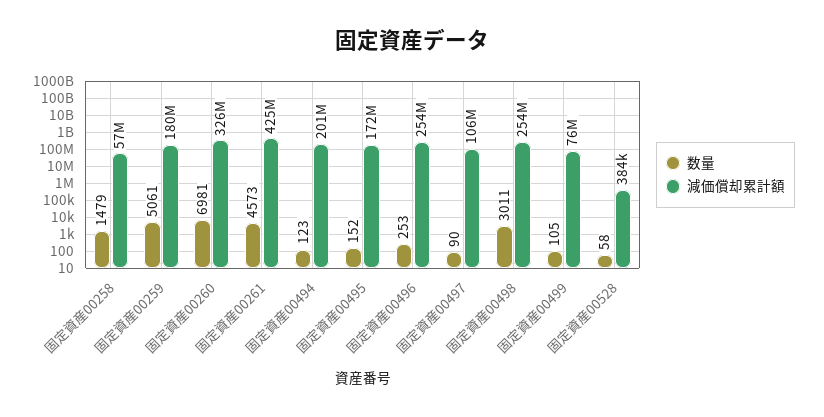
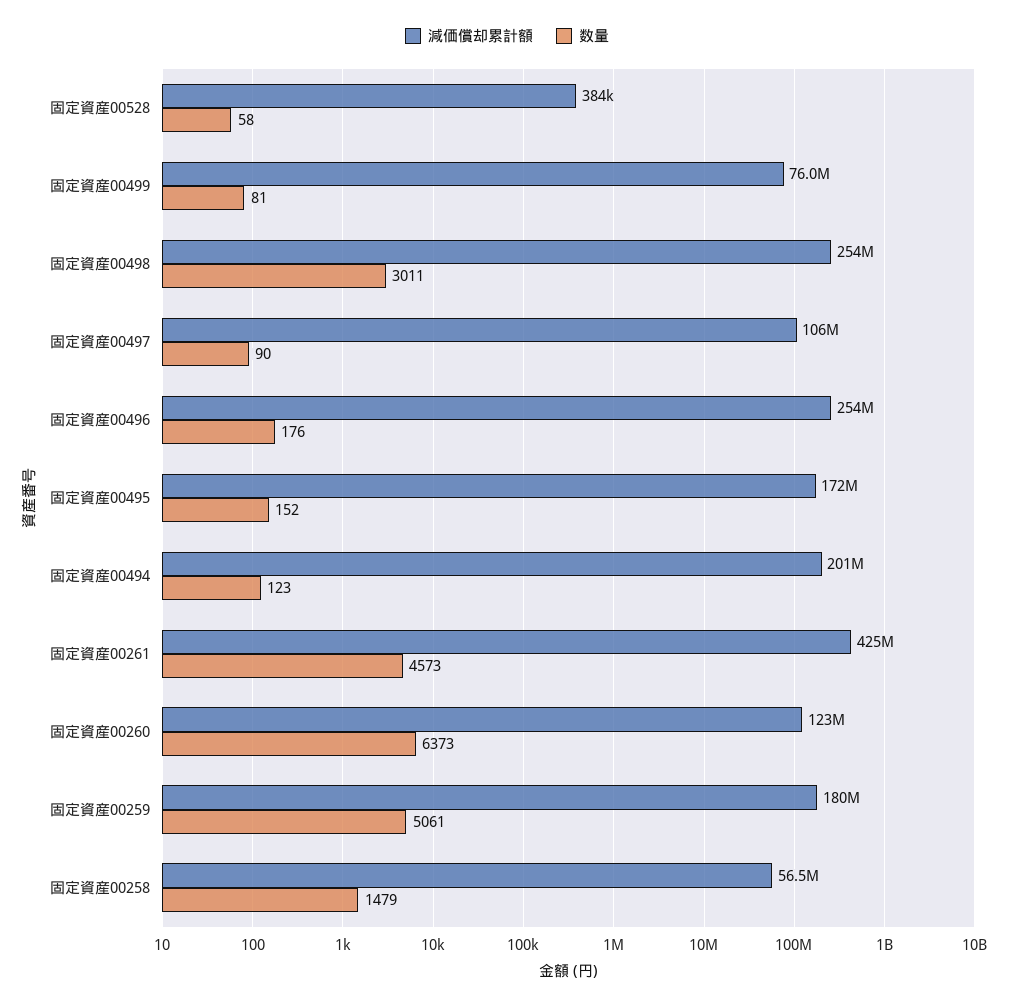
数量, 固定資産00260: 6981 -> 6373
減価償却累計額, 固定資産00260: 326000000 -> 123000000
数量, 固定資産00496: 253 -> 176
数量, 固定資産00499: 105 -> 81

